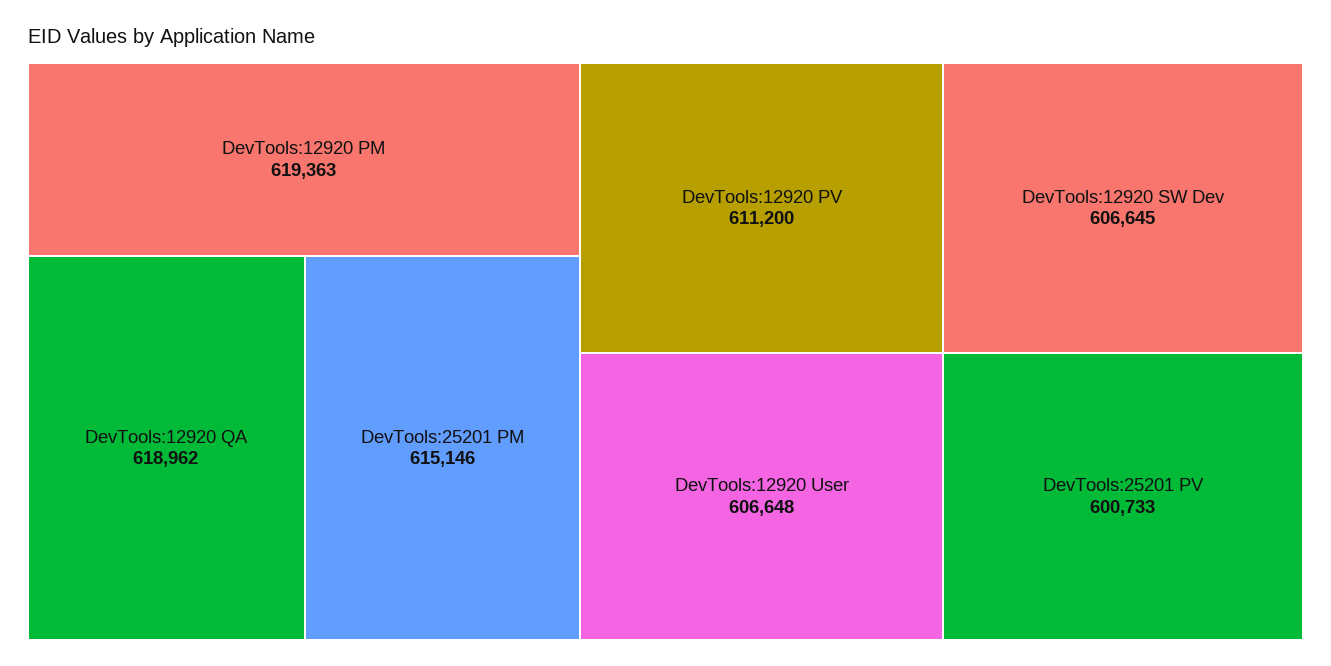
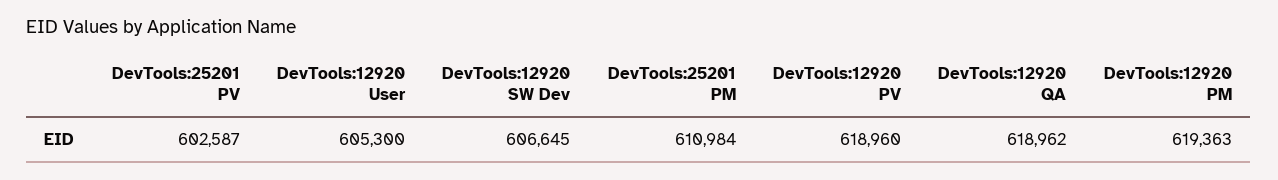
DevTools:25201 PM: 615146 -> 610984
DevTools:12920 PV: 611200 -> 618960
DevTools:12920 User: 606648 -> 605300
DevTools:25201 PV: 600733 -> 602587

